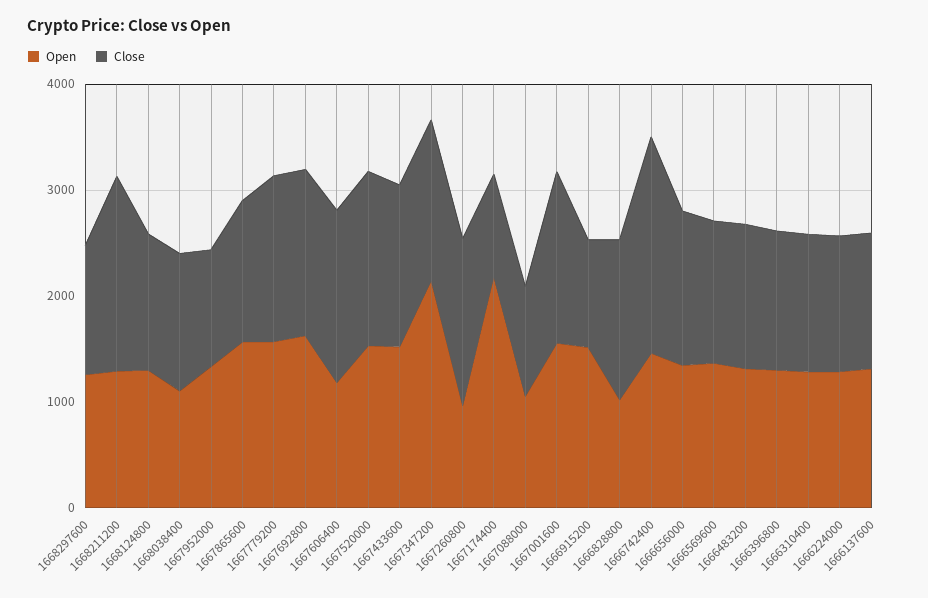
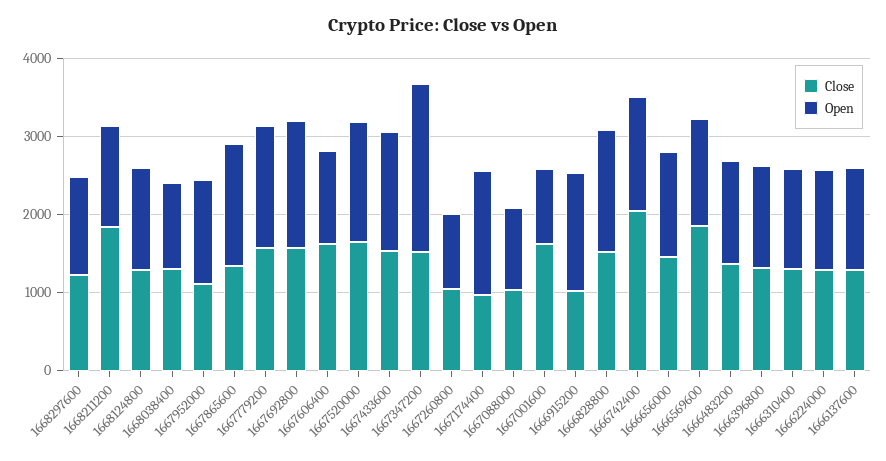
Close, 1667260800: 1600 -> 1000
Open, 1667174400: 2200 -> 1600
Open, 1667001600: 1600 -> 1000
Open, 1666828800: 1000 -> 1600
Close, 1666569600: 1400 -> 1800

